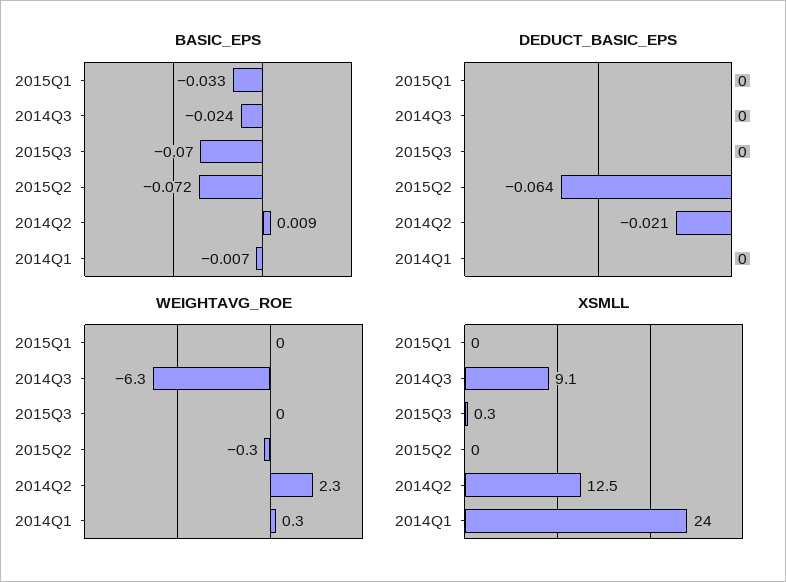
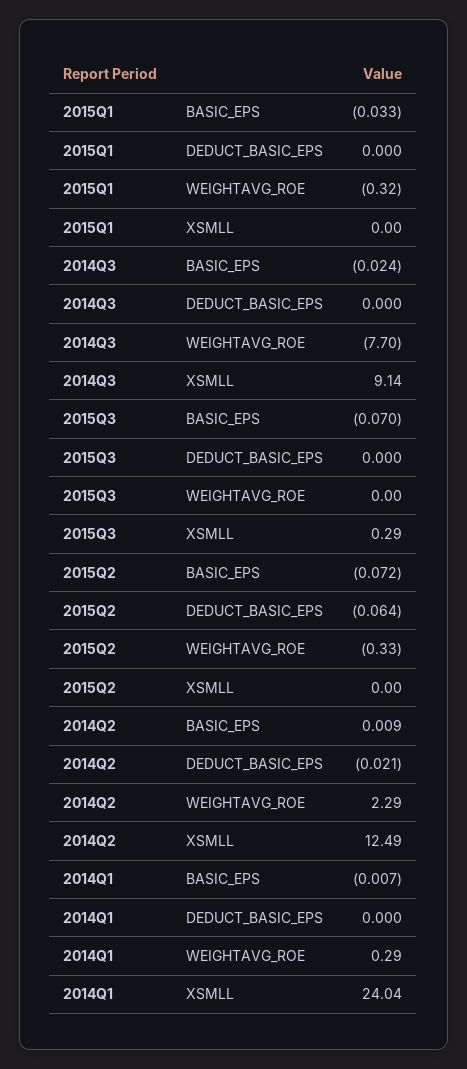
WEIGHTAVG_ROE, 2015Q1: 0 -> -0.32
WEIGHTAVG_ROE, 2014Q3: -6.3 -> -7.7

